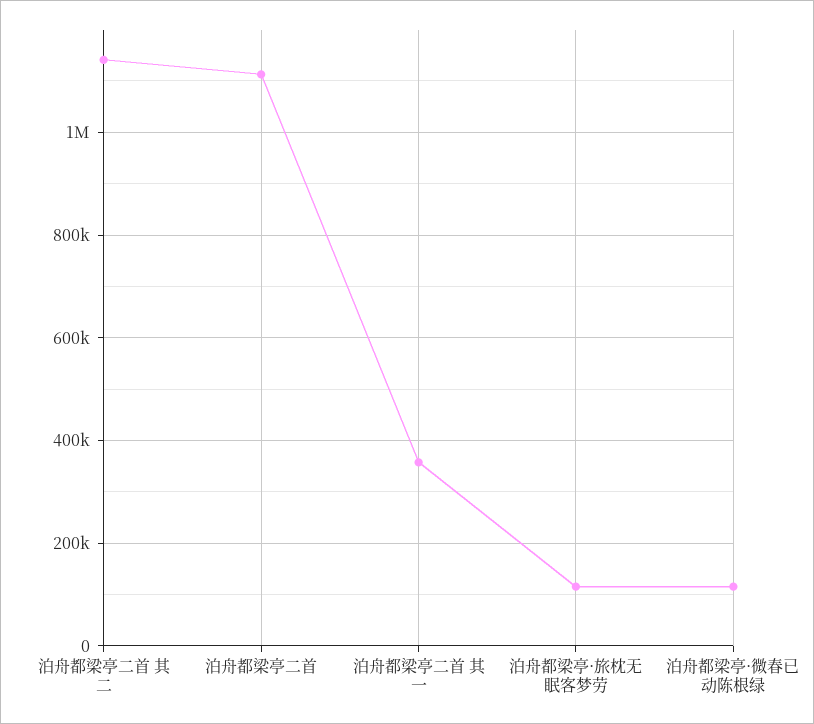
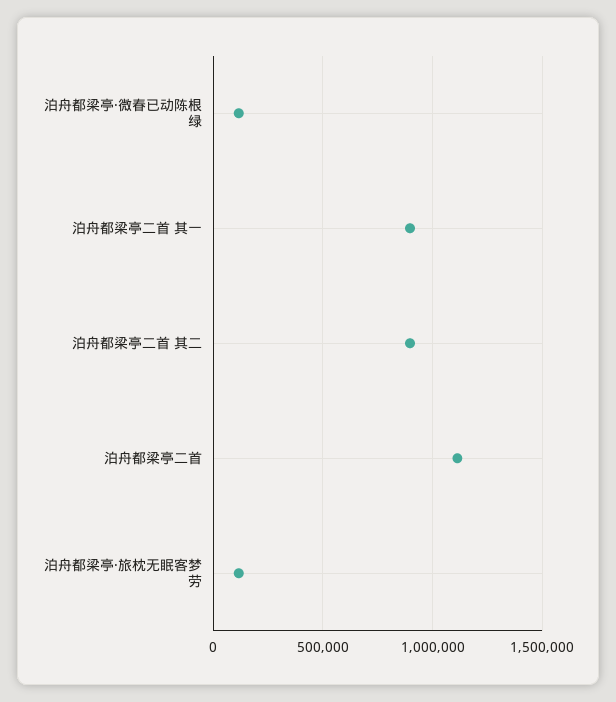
泊舟都梁亭二首 其二: 1140000 -> 900000
泊舟都梁亭二首 其一: 360000 -> 900000

